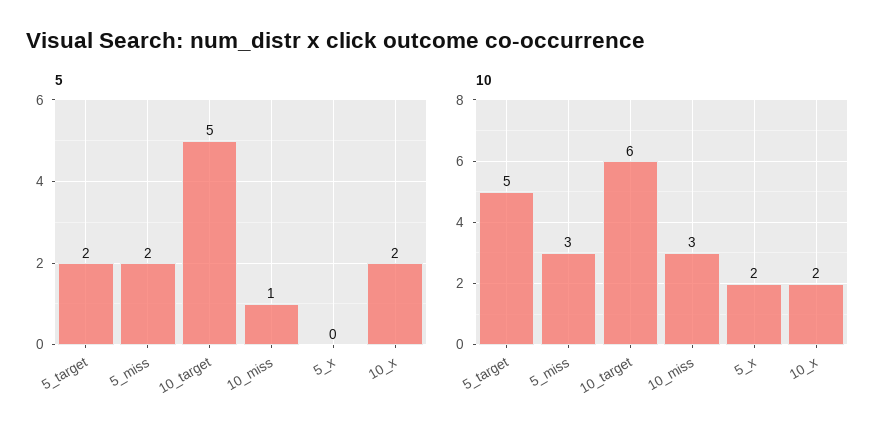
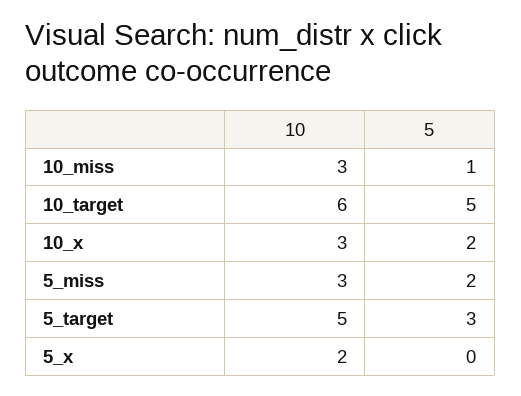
5, 5_target: 2 -> 3
10, 10_x: 2 -> 3

